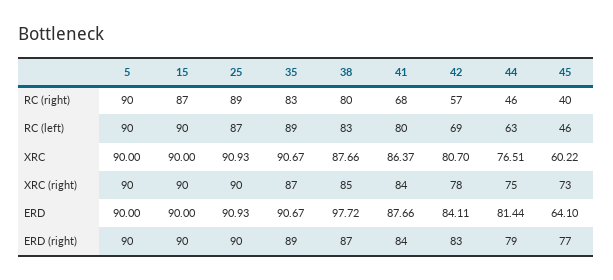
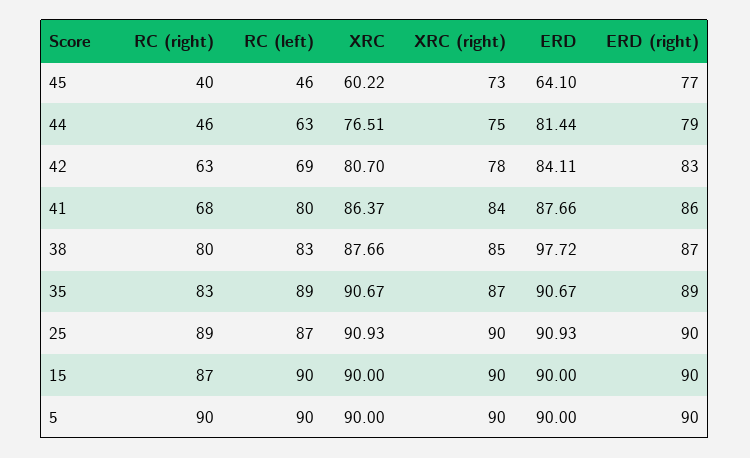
42, RC (right): 57 -> 63
41, ERD (right): 84 -> 86

